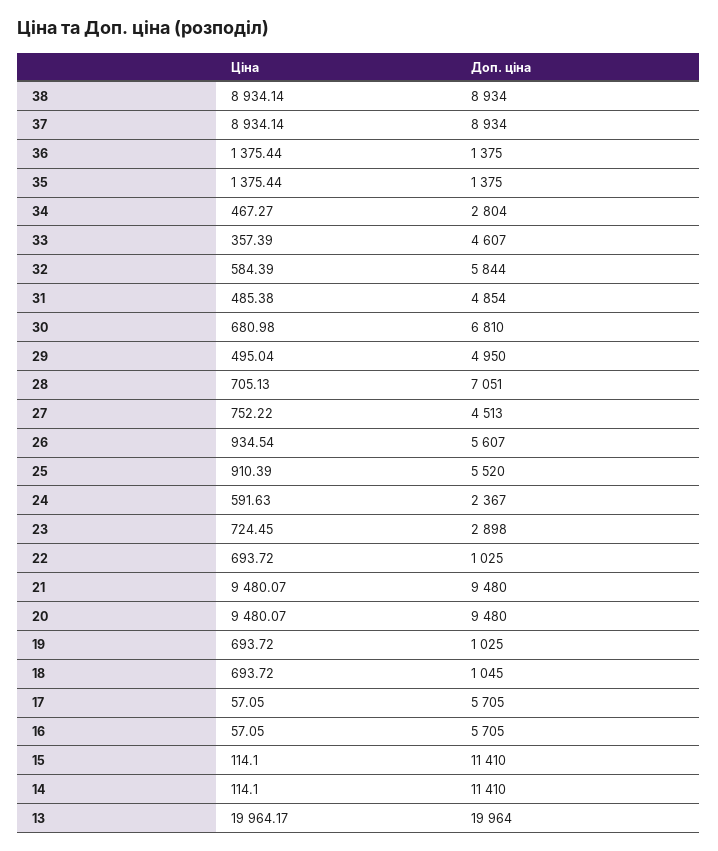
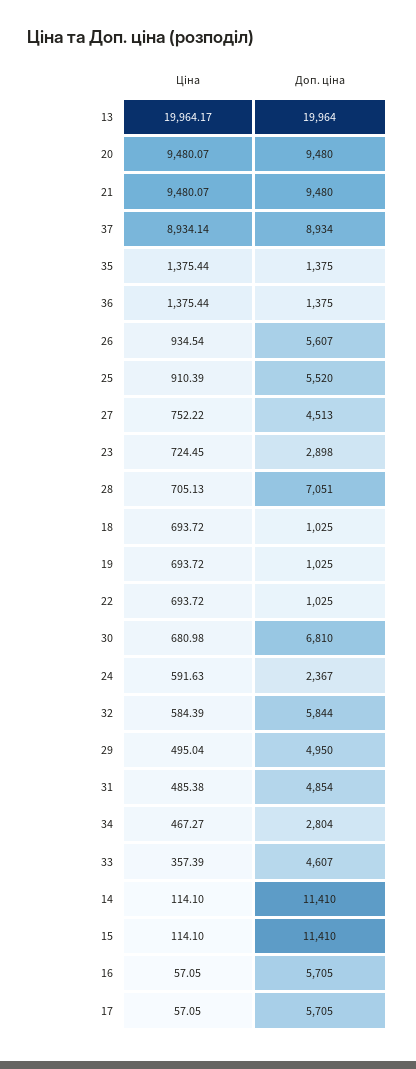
Ціна, 38: 8934.14 -> none
Доп. ціна, 38: 8934 -> none
Доп. ціна, 18: 1045 -> 1025

